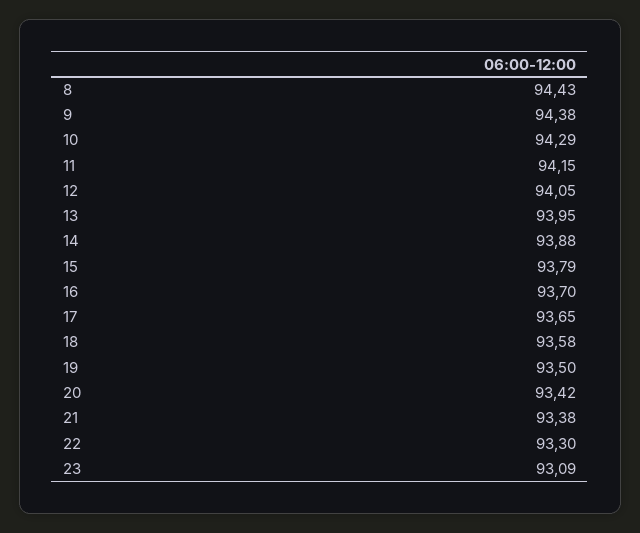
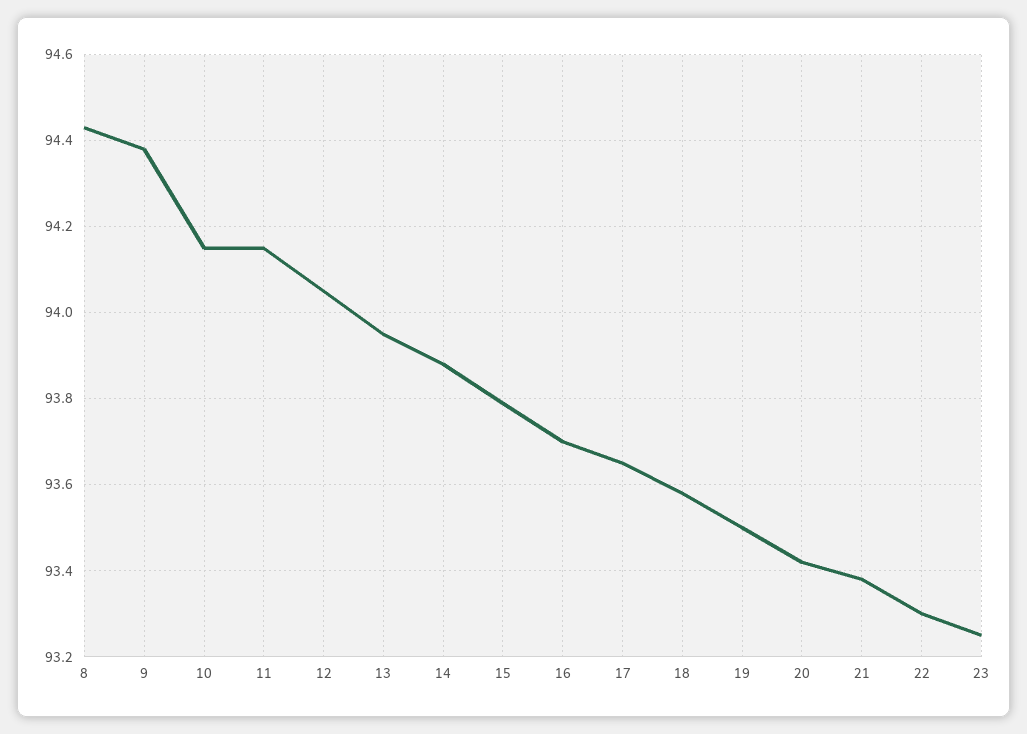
10: 94.29 -> 94.15
23: 93.09 -> 93.25

